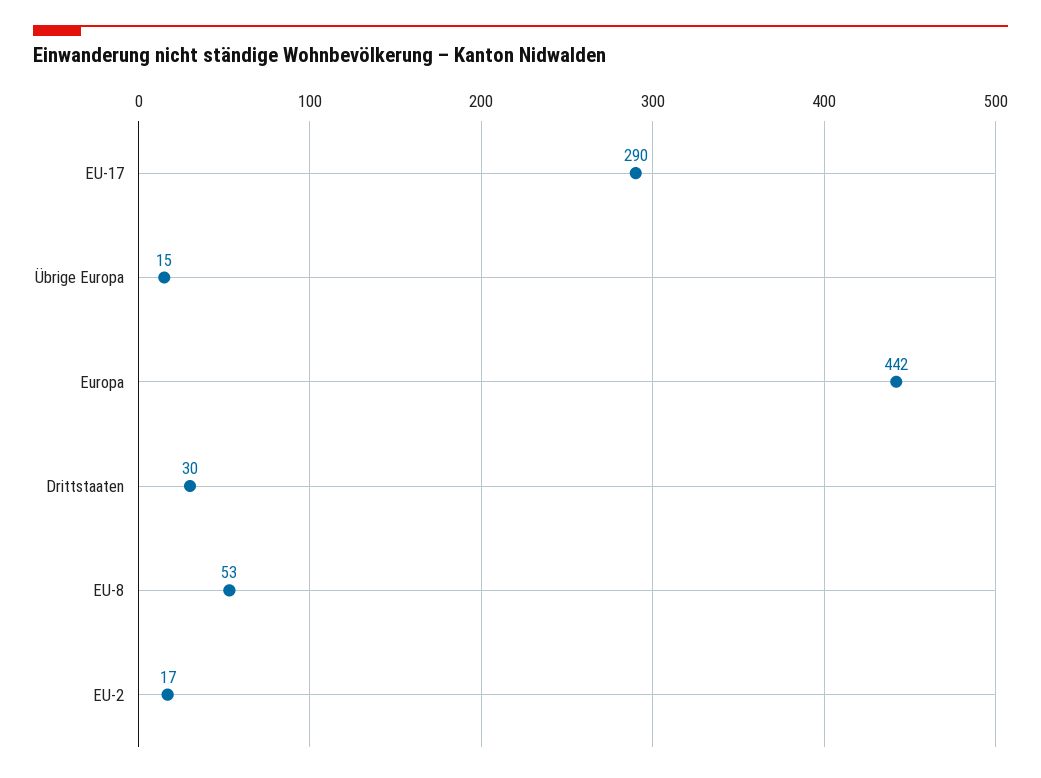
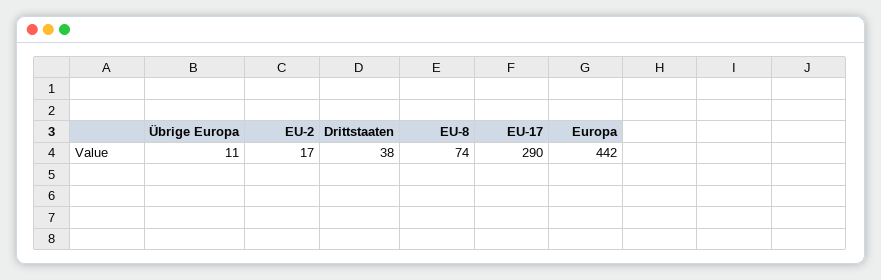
Übrige Europa: 15 -> 11
Drittstaaten: 30 -> 38
EU-8: 53 -> 74

